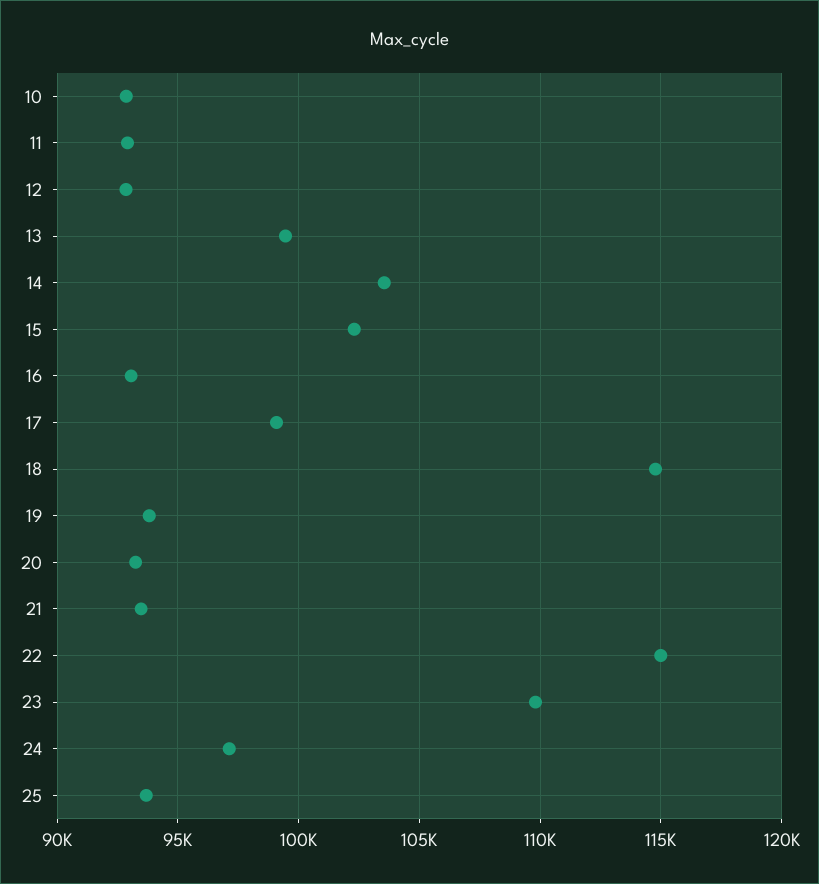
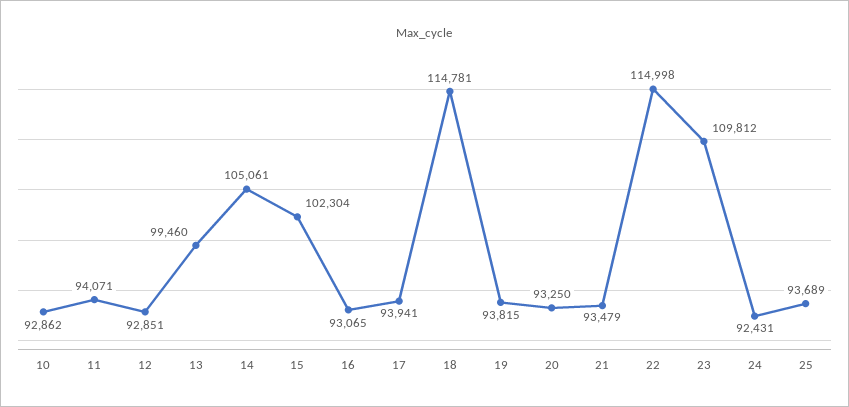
11: 93000 -> 94071
14: 103500 -> 105061
17: 99000 -> 93941
24: 97000 -> 92431

